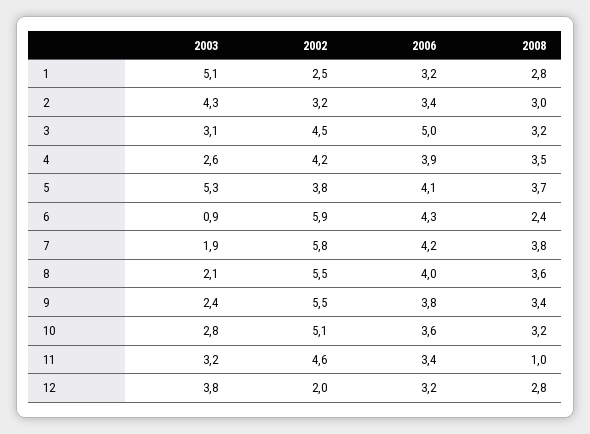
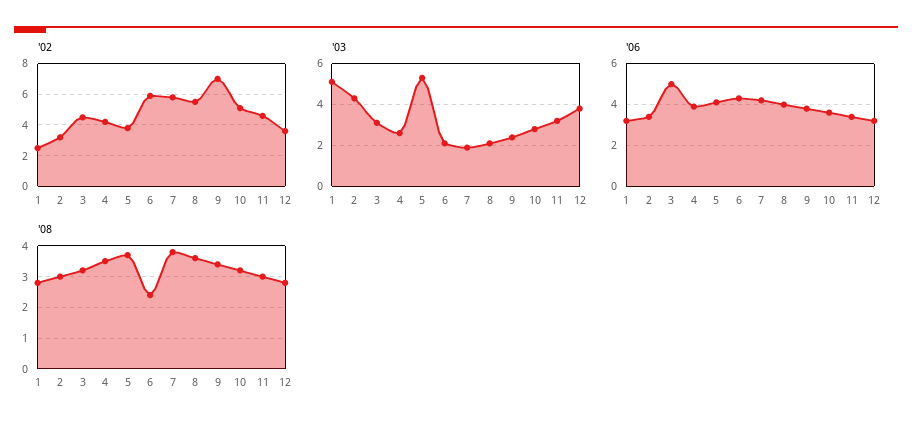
2003, 6: 0.9 -> 2
2002, 9: 5.5 -> 7
2008, 11: 1 -> 3
2002, 12: 2 -> 3.5

